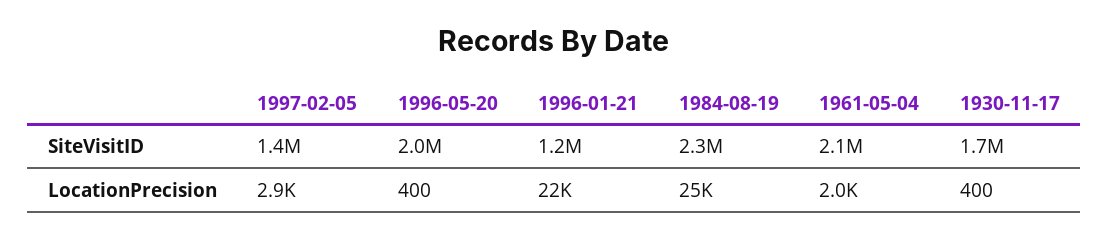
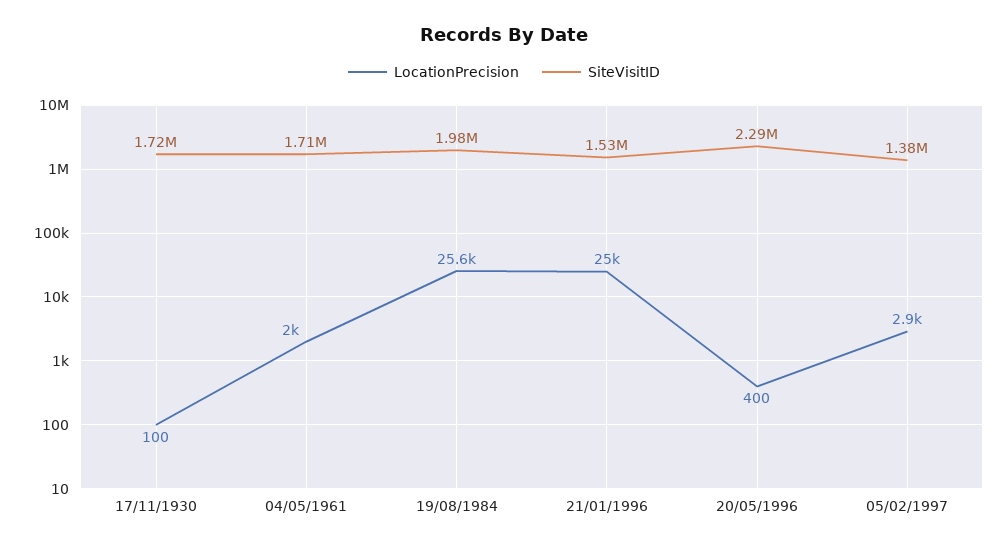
SiteVisitID, 1996-05-20: 2000000 -> 2290000
SiteVisitID, 1996-01-21: 1200000 -> 1530000
SiteVisitID, 1984-08-19: 2300000 -> 1980000
SiteVisitID, 1961-05-04: 2100000 -> 1710000
LocationPrecision, 1996-01-21: 22000 -> 25000
LocationPrecision, 1984-08-19: 25000 -> 25600
LocationPrecision, 1930-11-17: 400 -> 100

